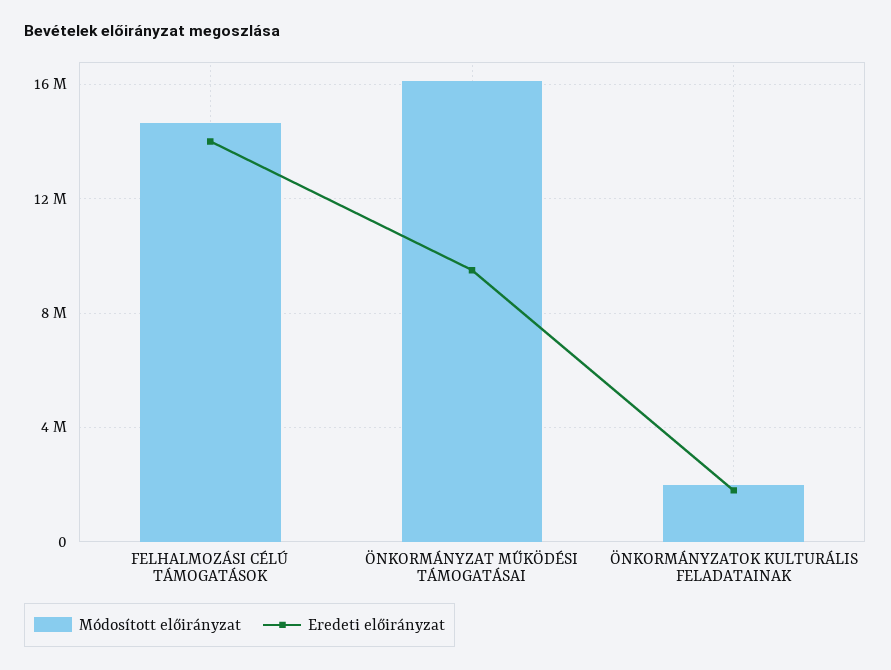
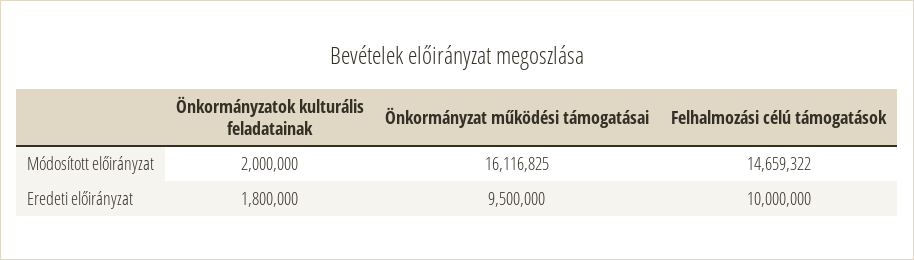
Eredeti előirányzat, FELHALMOZÁSI CÉLÚ TÁMOGATÁSOK: 14000000 -> 10000000

